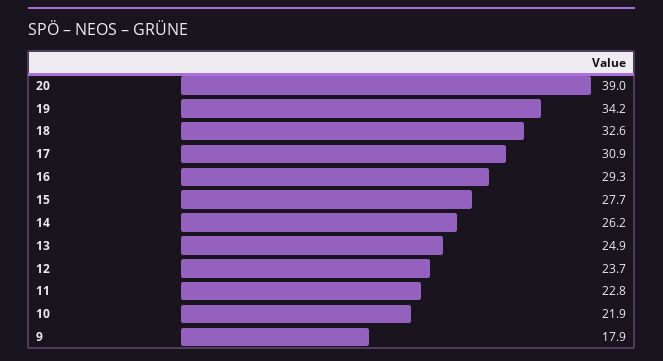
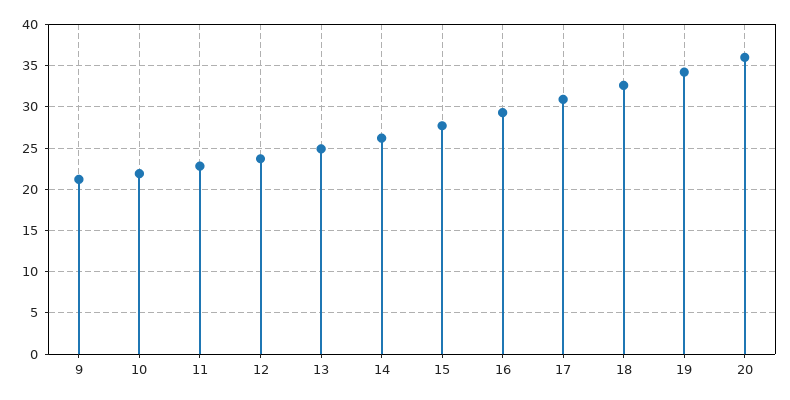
20: 39 -> 36
9: 17.9 -> 21

